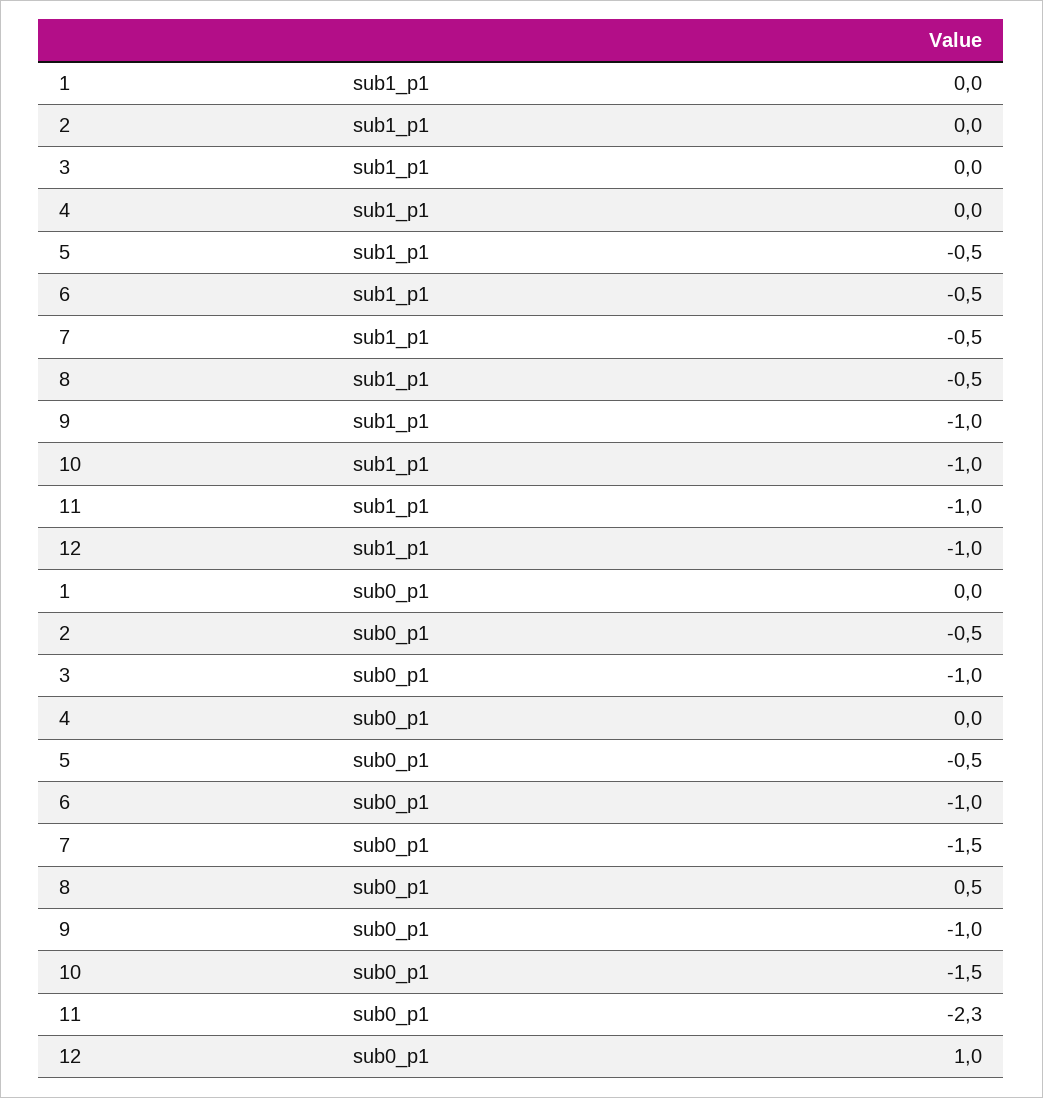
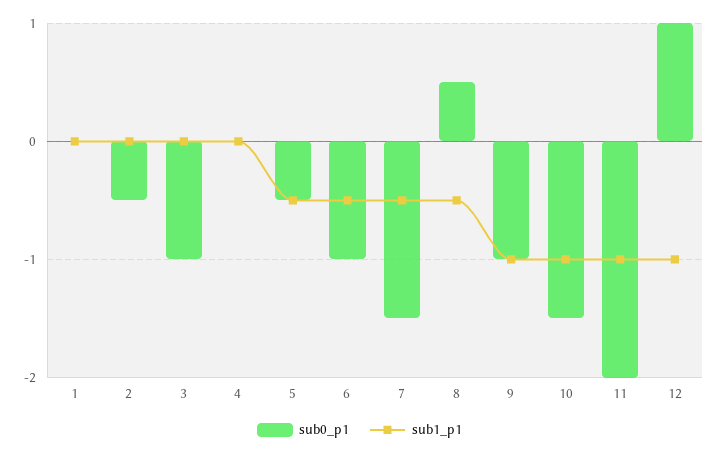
sub0_p1, 11: -2.3 -> -2

